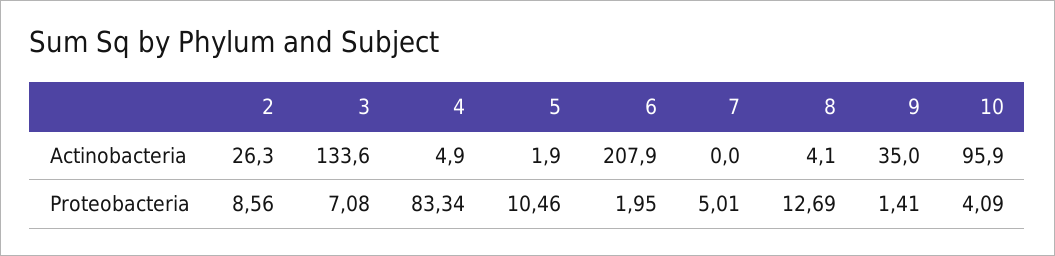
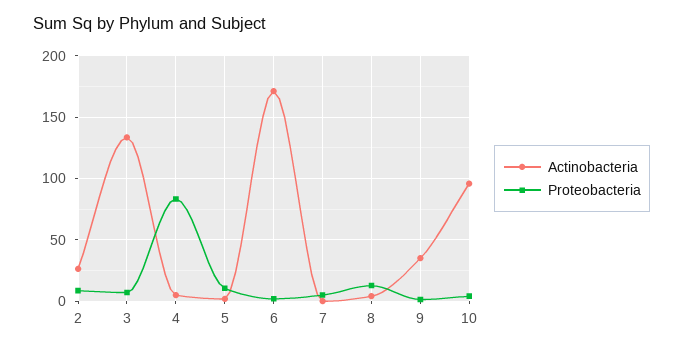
Actinobacteria, 6: 207.9 -> 170

